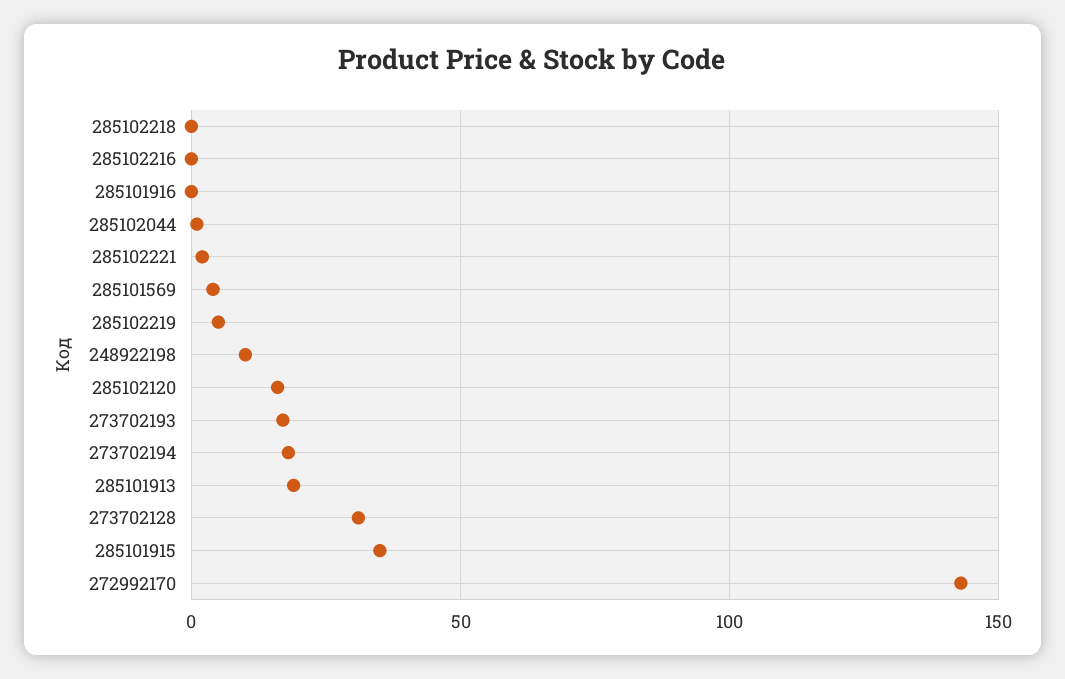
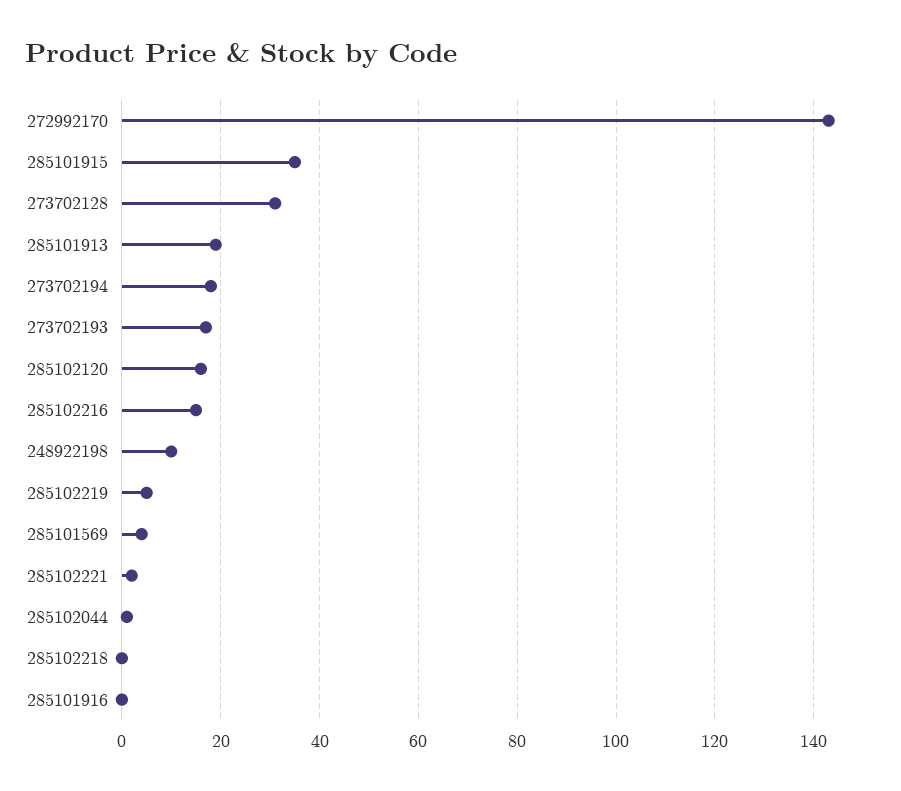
285102216: 0 -> 15

